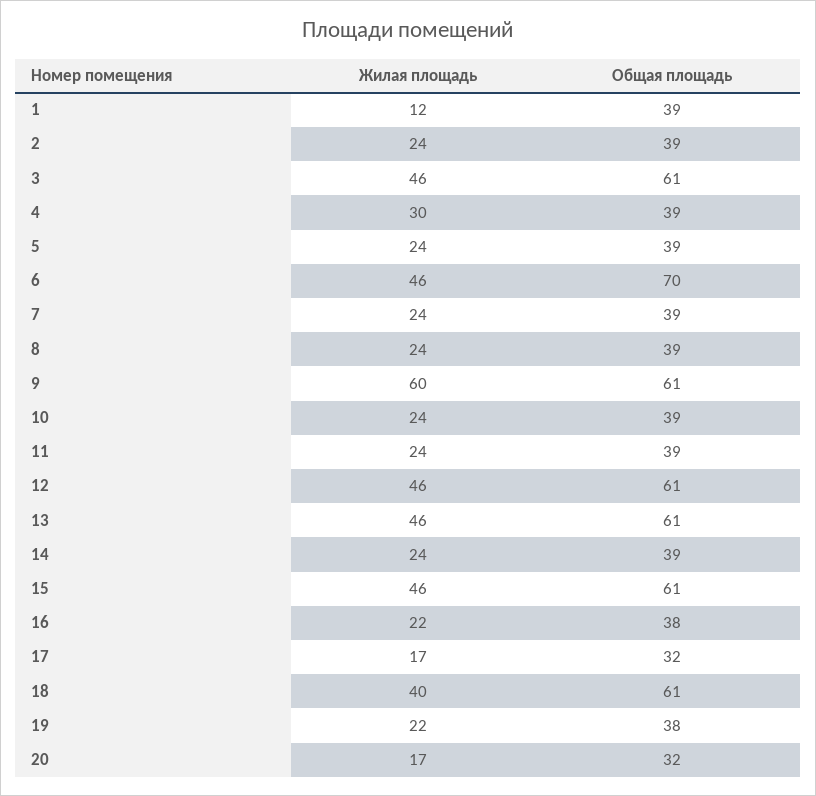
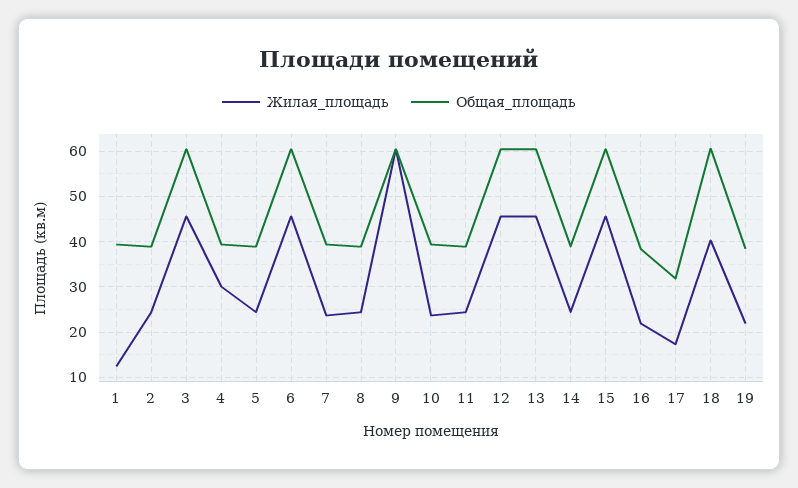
Общая площадь, 6: 70 -> 60
Жилая площадь, 20: 17 -> none
Общая площадь, 20: 32 -> none

